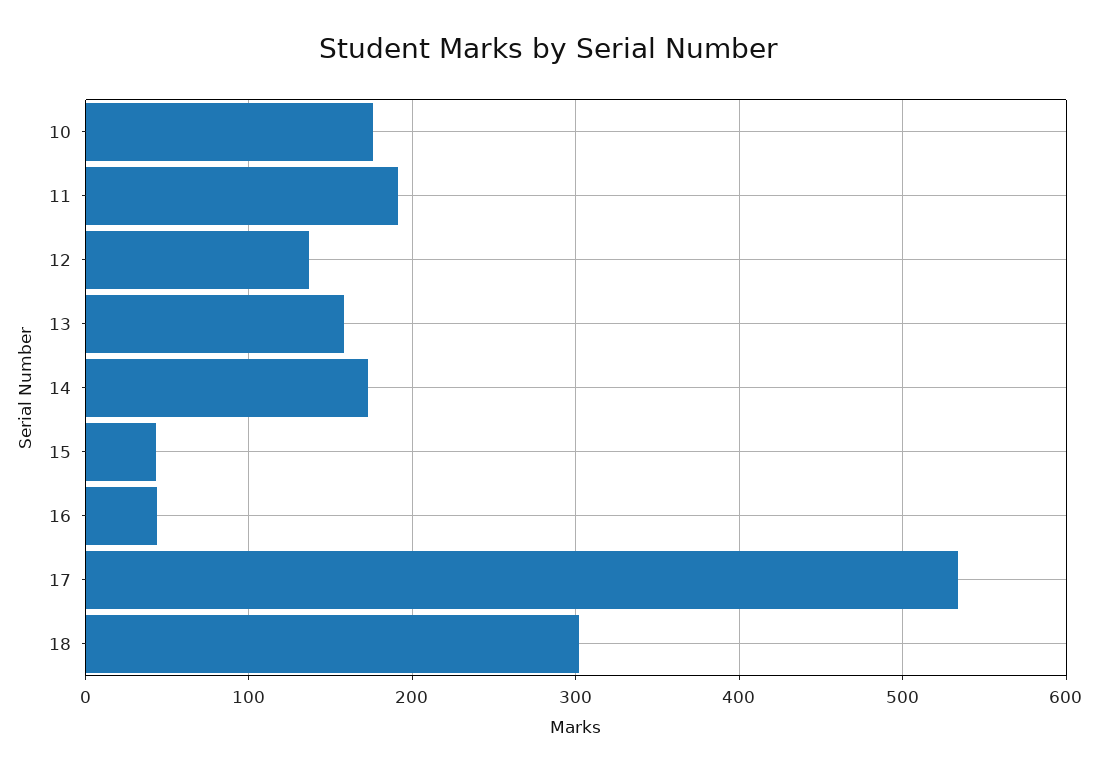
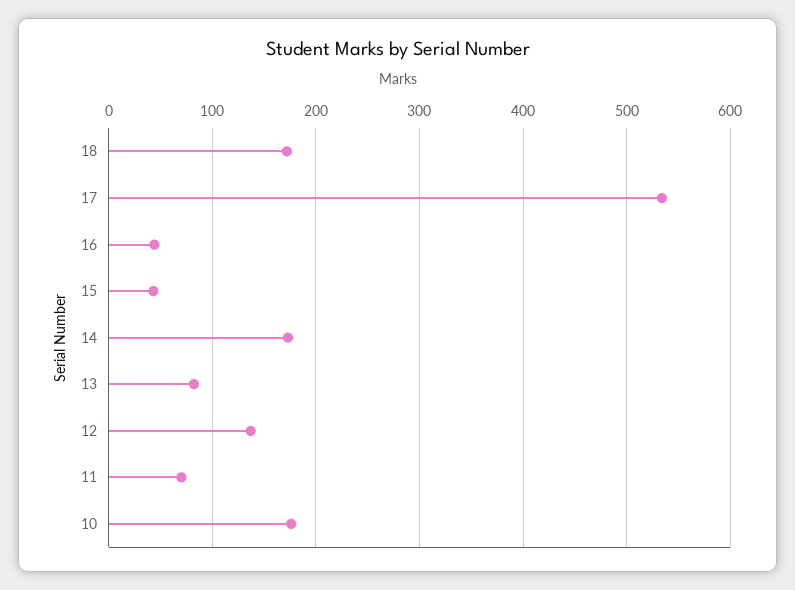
11: 190 -> 70
13: 160 -> 80
18: 300 -> 170

